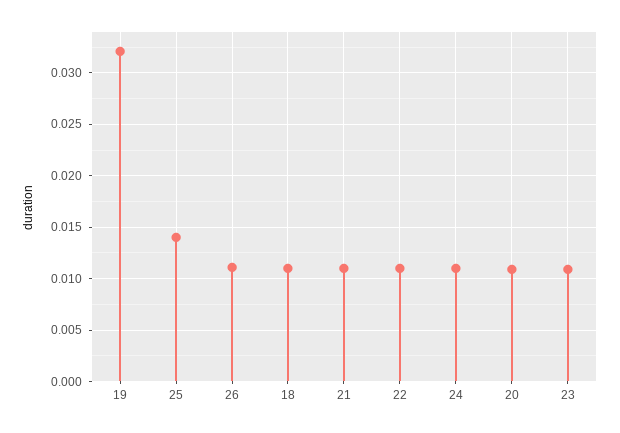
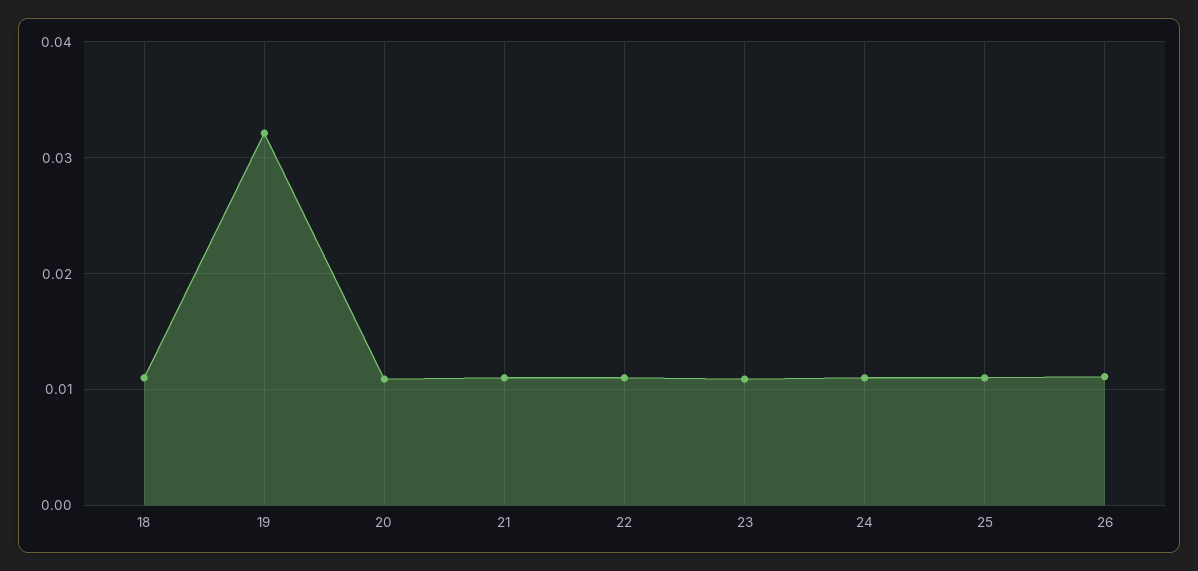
25: 0.014 -> 0.011

